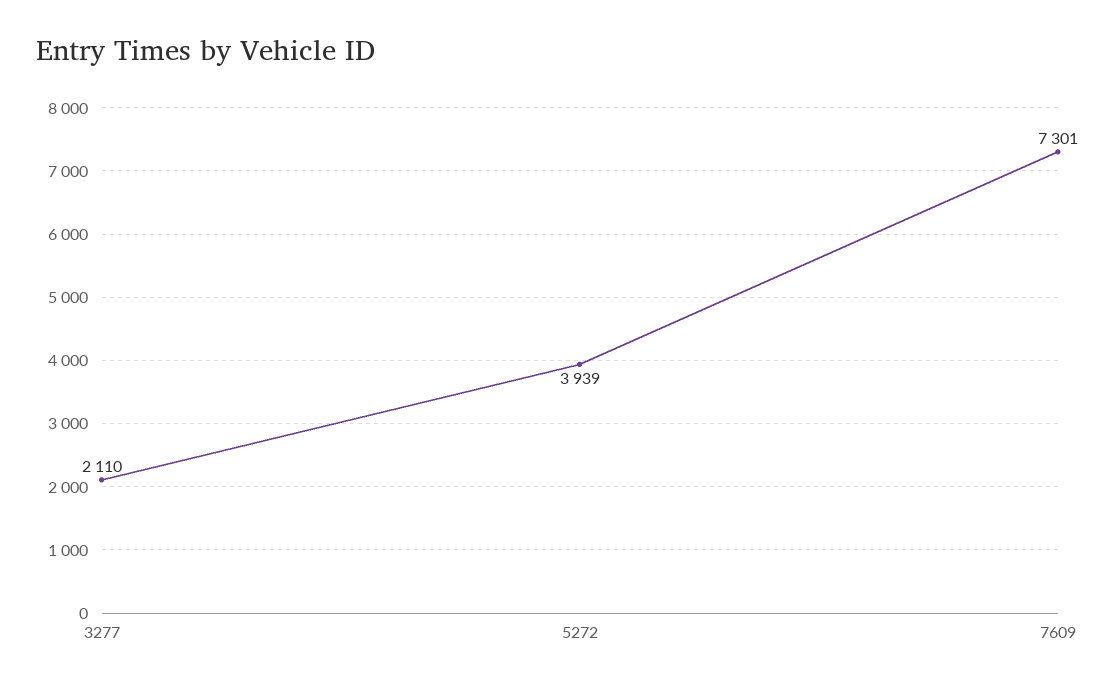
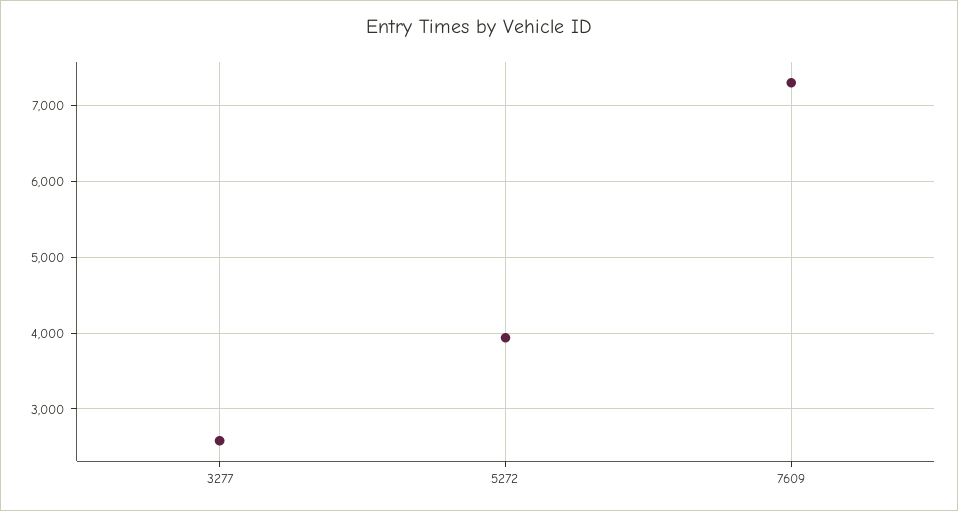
3277: 2110 -> 2600

